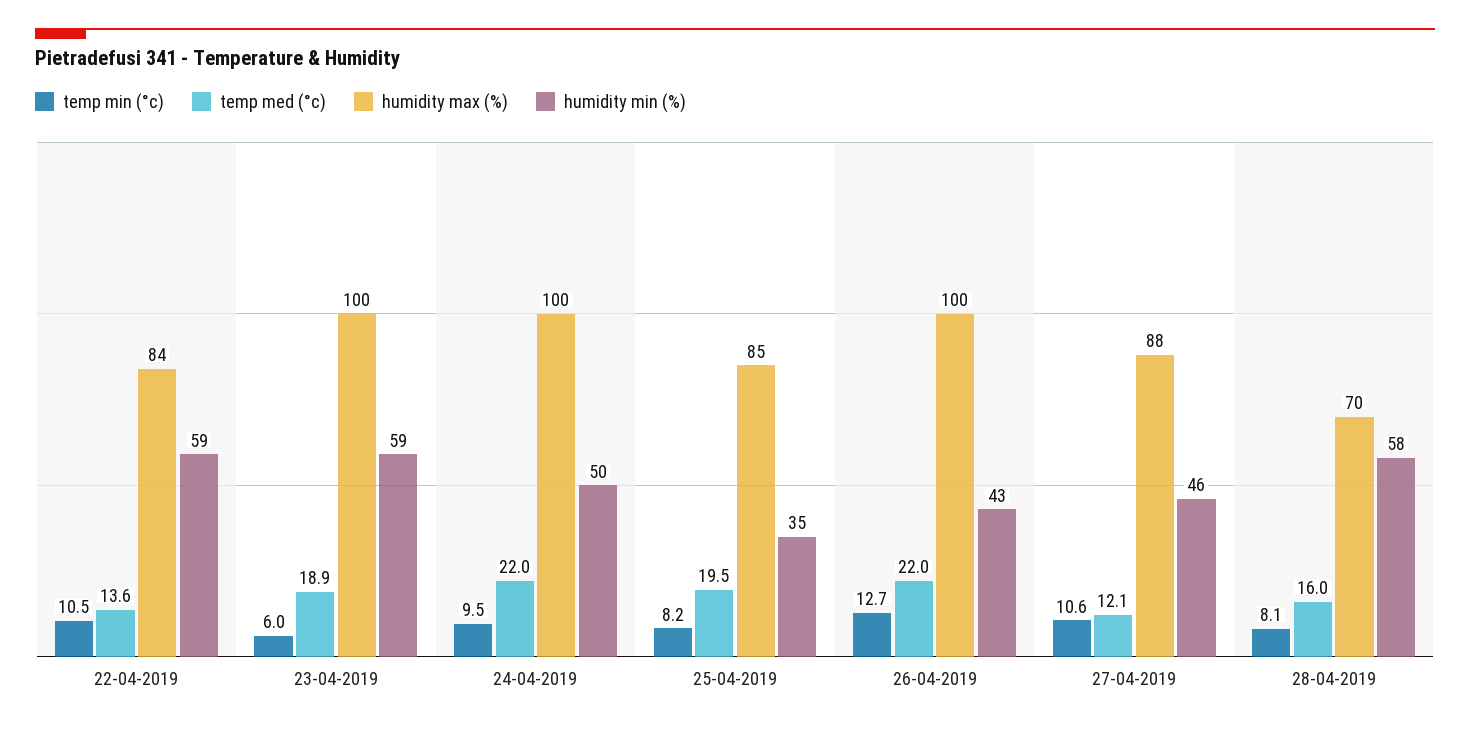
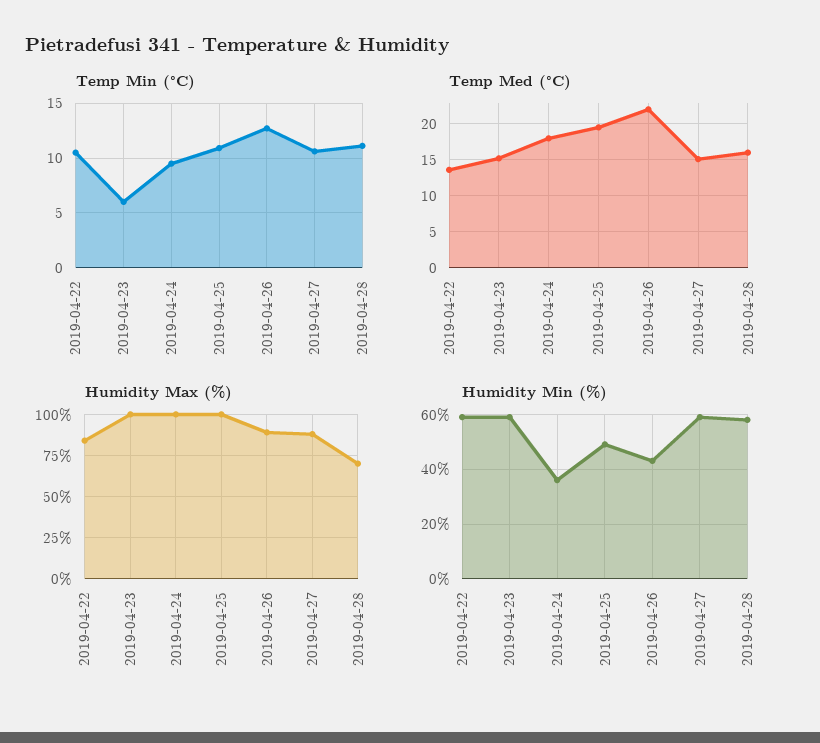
temp med (°c), 23-04-2019: 18.9 -> 15
temp med (°c), 24-04-2019: 22 -> 18
humidity min (%), 24-04-2019: 50 -> 35
temp min (°c), 25-04-2019: 8.2 -> 11
humidity max (%), 25-04-2019: 85 -> 100
humidity min (%), 25-04-2019: 35 -> 50
humidity max (%), 26-04-2019: 100 -> 90
temp med (°c), 27-04-2019: 12.1 -> 15
humidity min (%), 27-04-2019: 46 -> 60
temp min (°c), 28-04-2019: 8.1 -> 11

